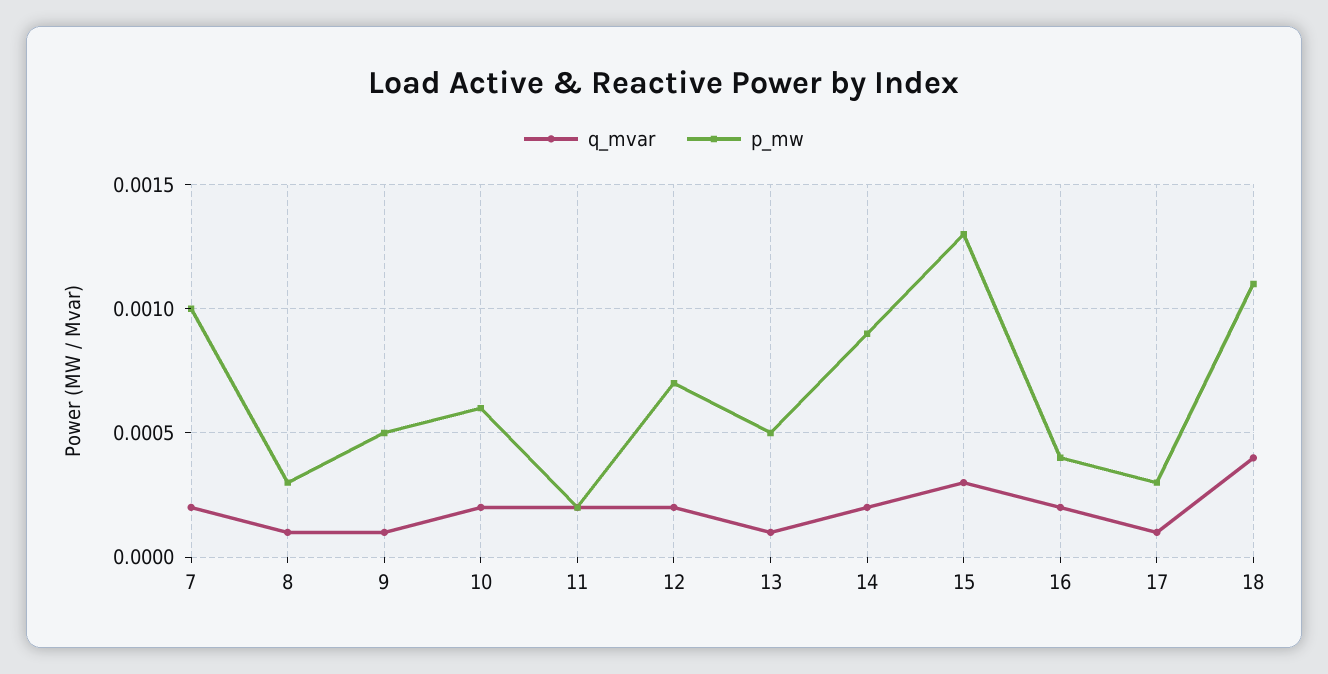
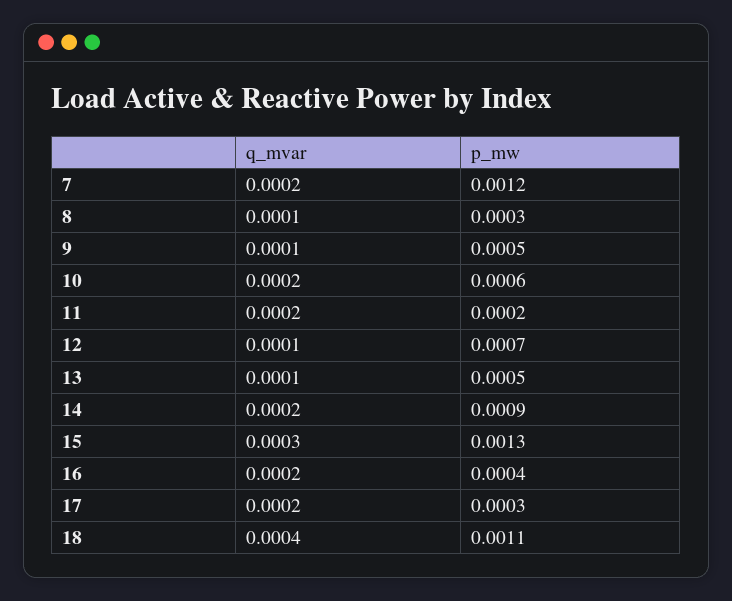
p_mw, 7: 0.001 -> 0.0012
q_mvar, 12: 0.0002 -> 0.0001
q_mvar, 17: 0.0001 -> 0.0002

